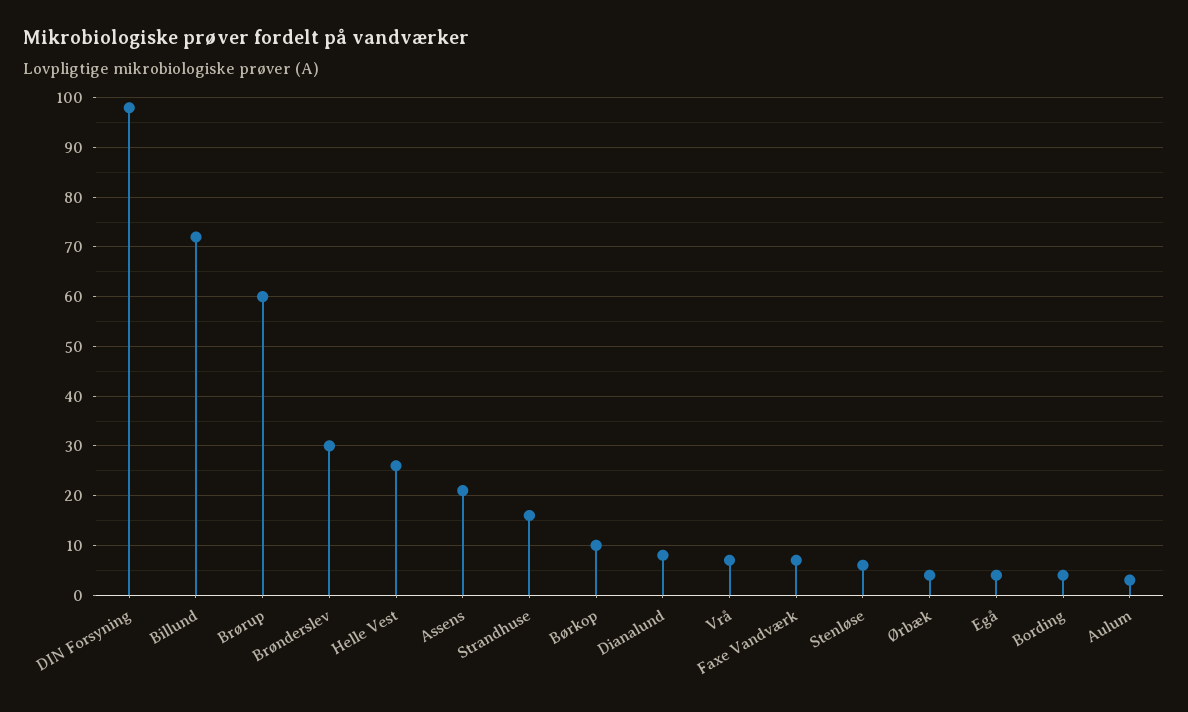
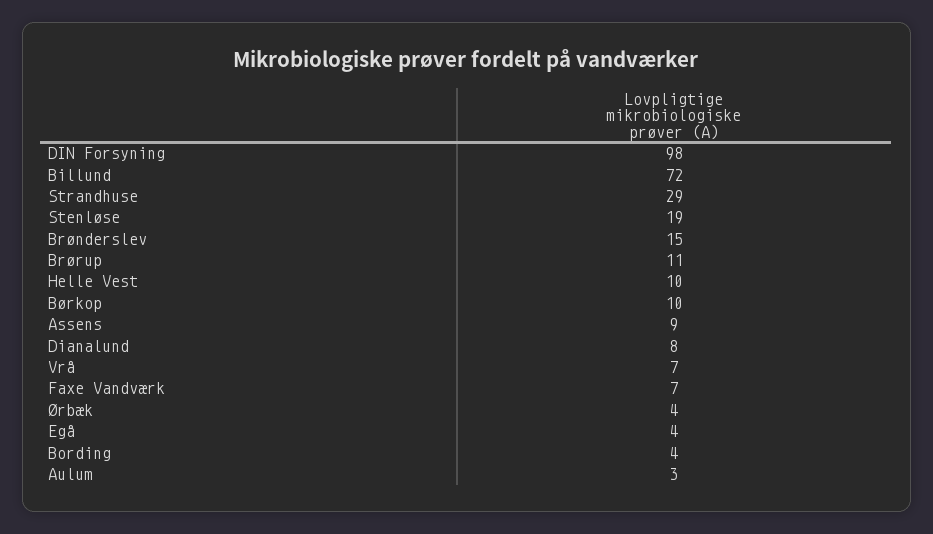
Brørup: 60 -> 11
Brønderslev: 30 -> 15
Helle Vest: 25 -> 10
Assens: 20 -> 9
Strandhuse: 15 -> 29
Stenløse: 5 -> 19

